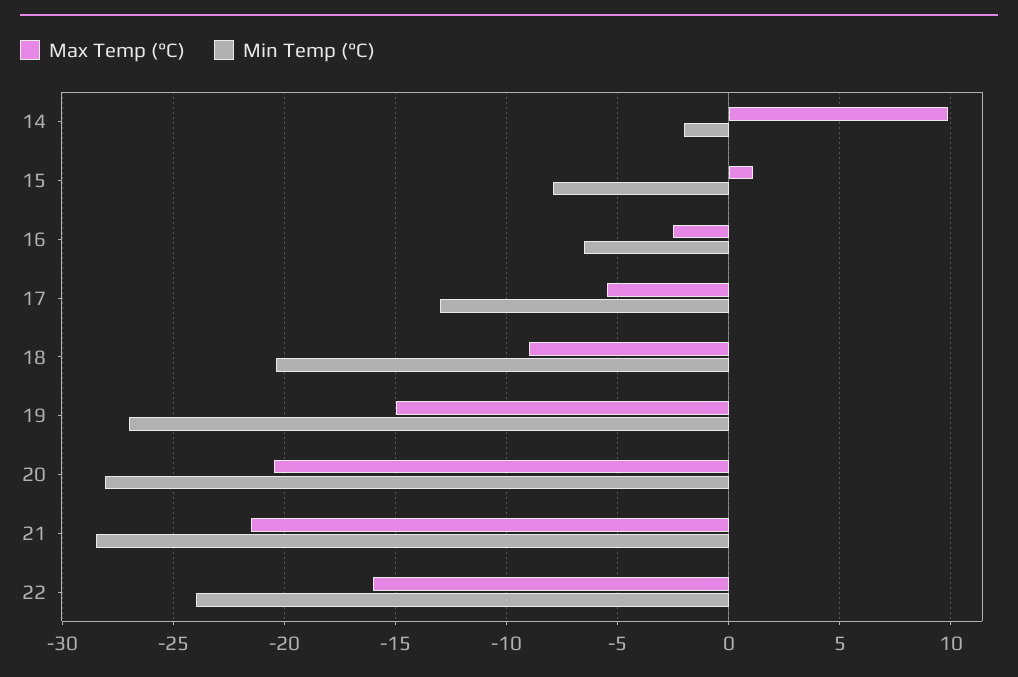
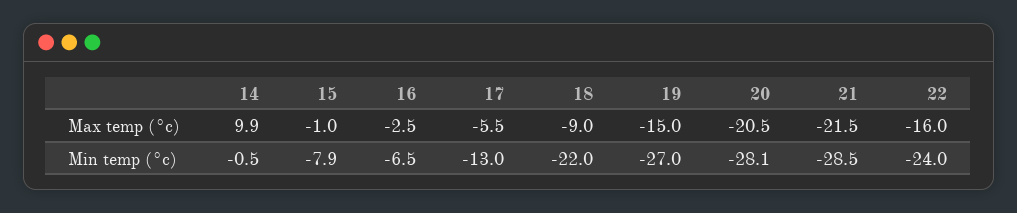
Min Temp (°C), 14: -2 -> -0.5
Max Temp (°C), 15: 1 -> -1
Min Temp (°C), 18: -20.5 -> -22

